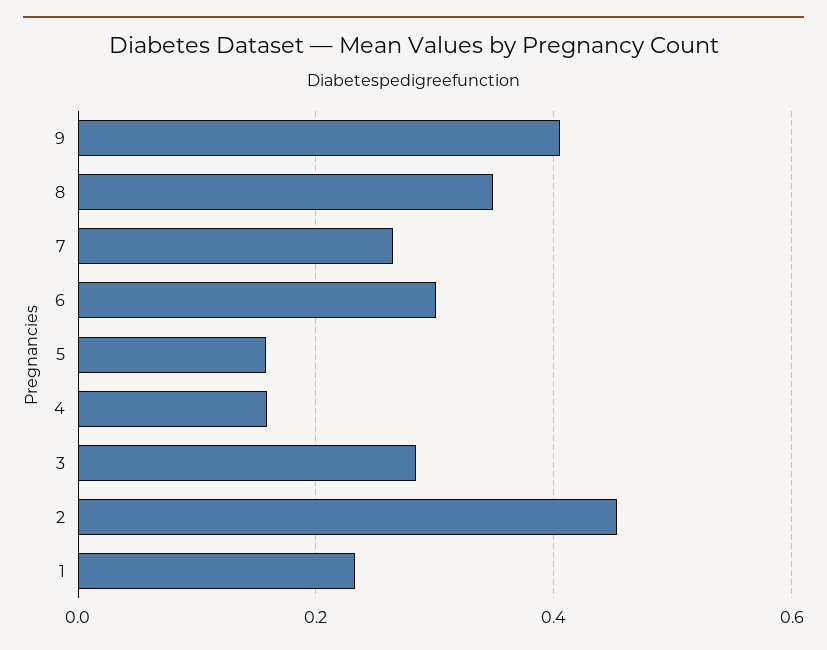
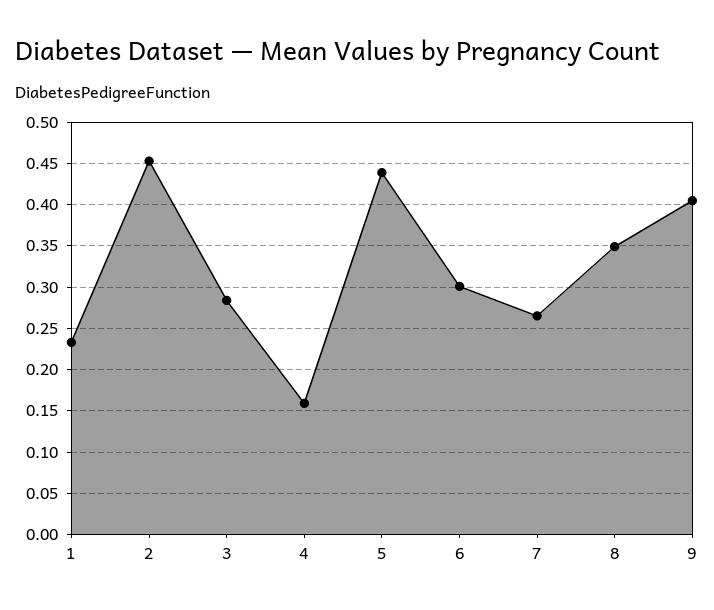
5: 0.16 -> 0.44

